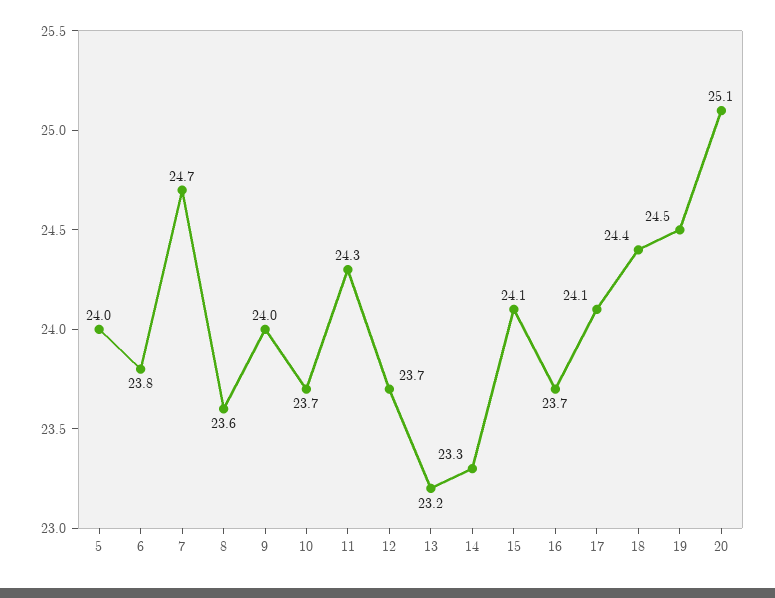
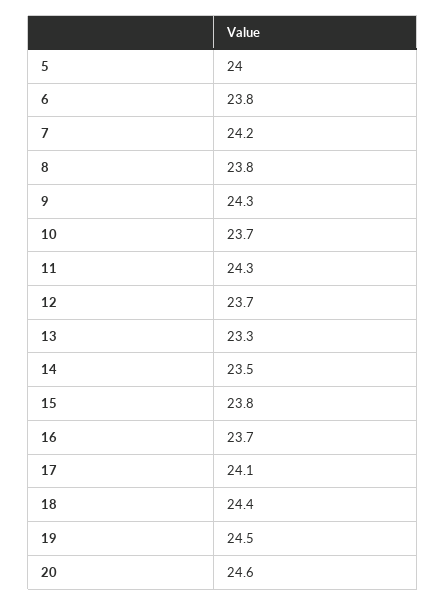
7: 24.7 -> 24.2
8: 23.6 -> 23.8
9: 24 -> 24.3
13: 23.2 -> 23.3
14: 23.3 -> 23.5
15: 24.1 -> 23.8
20: 25.1 -> 24.6

